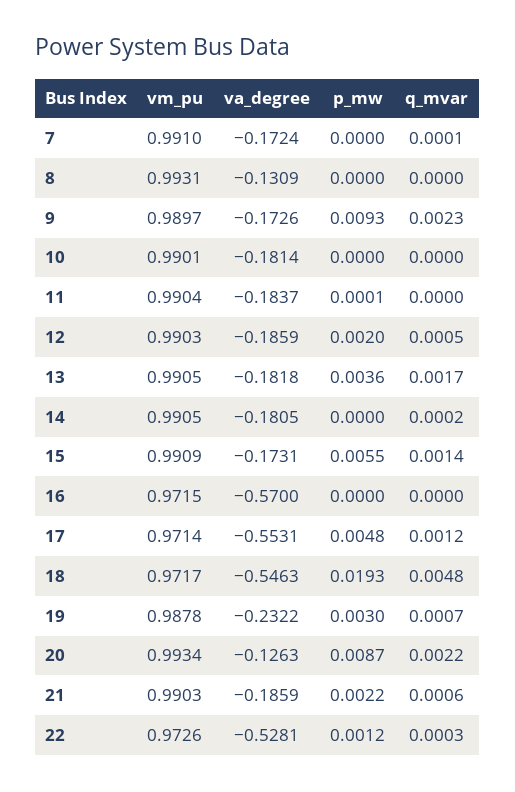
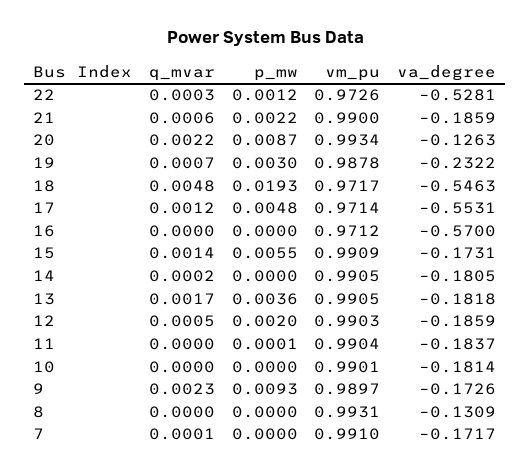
va_degree, 7: -0.1724 -> -0.1717
vm_pu, 16: 0.9715 -> 0.9712
vm_pu, 21: 0.9903 -> 0.99

